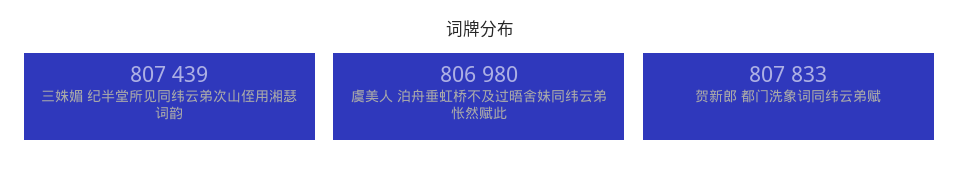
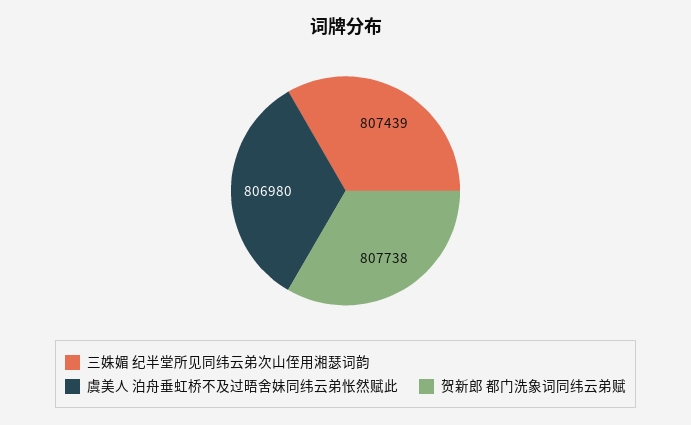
贺新郎 都门洗象词同纬云弟赋: 807833 -> 807738

